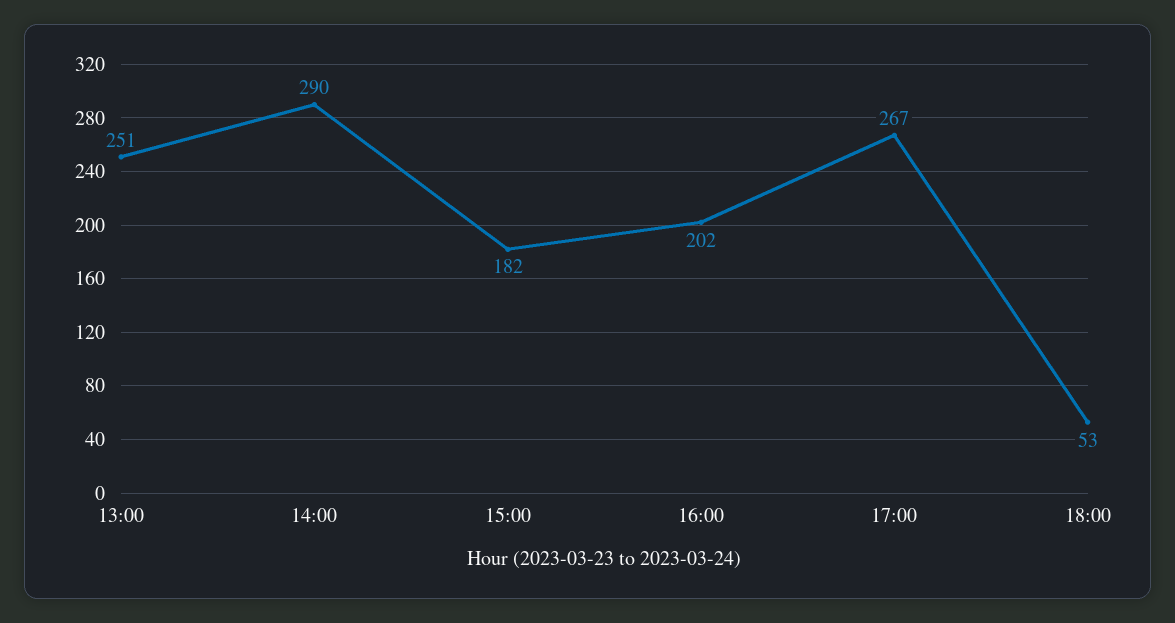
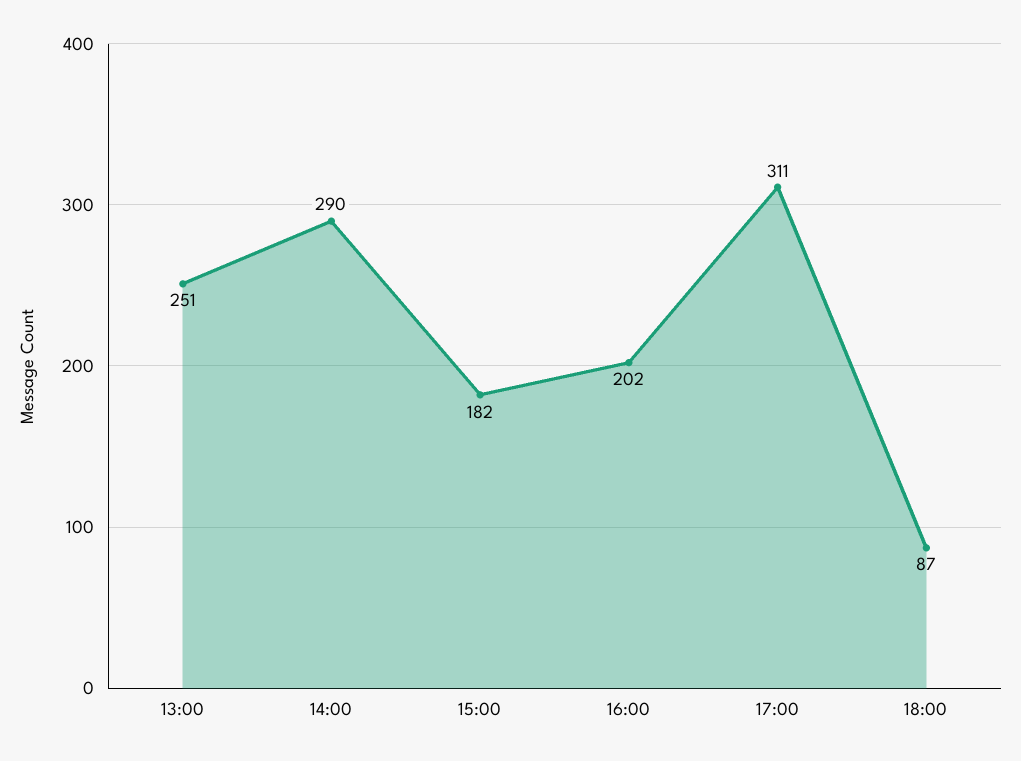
17:00: 267 -> 311
18:00: 53 -> 87

